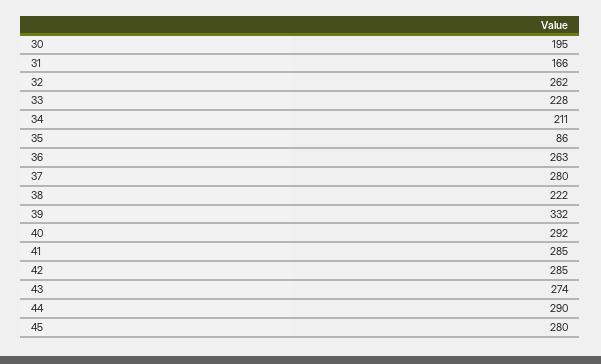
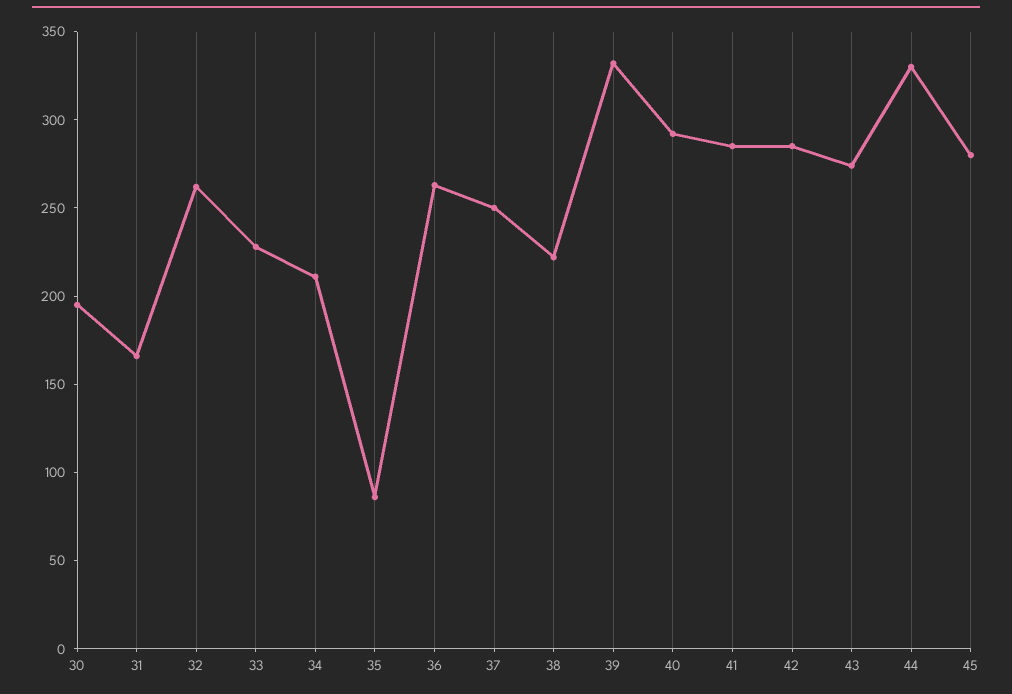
37: 280 -> 250
44: 290 -> 330

